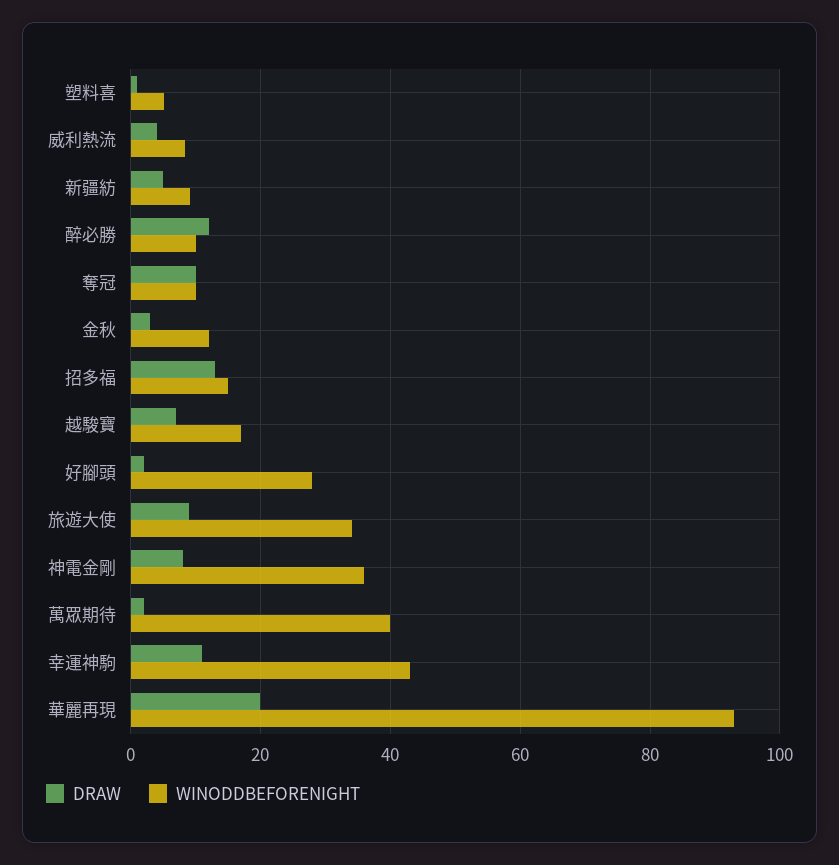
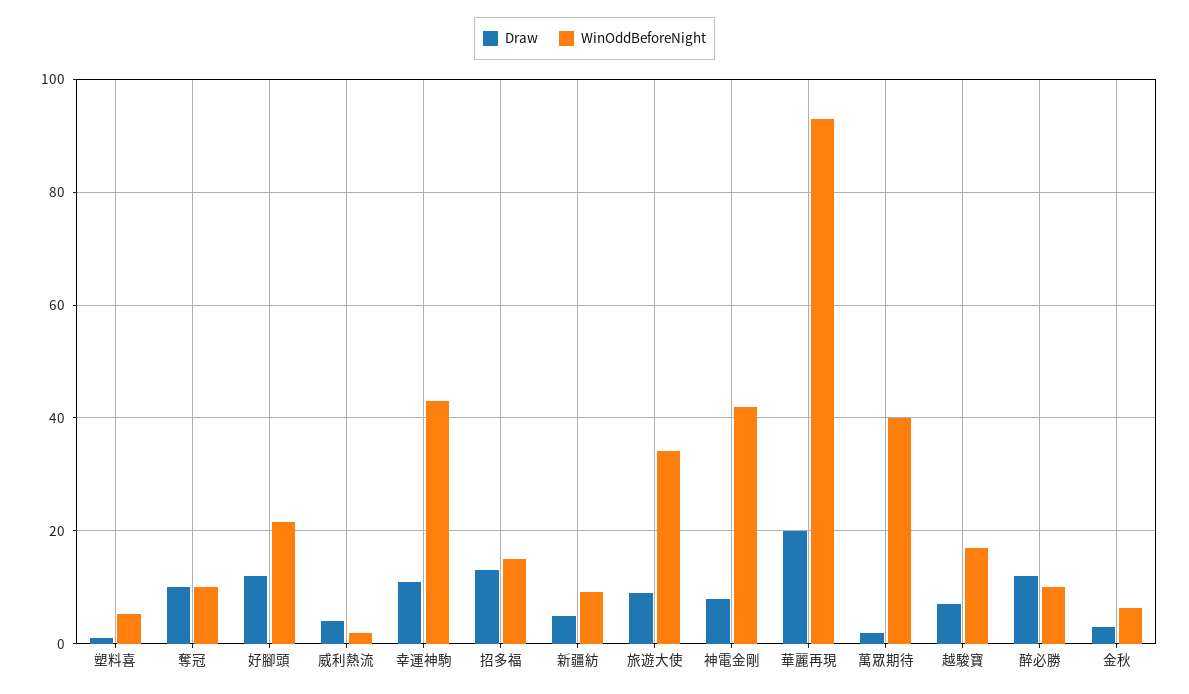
WINODDBEFORENIGHT, 威利熱流: 8 -> 2
WINODDBEFORENIGHT, 金秋: 12 -> 6
DRAW, 好腳頭: 2 -> 12
WINODDBEFORENIGHT, 好腳頭: 28 -> 22
WINODDBEFORENIGHT, 神電金剛: 36 -> 42

